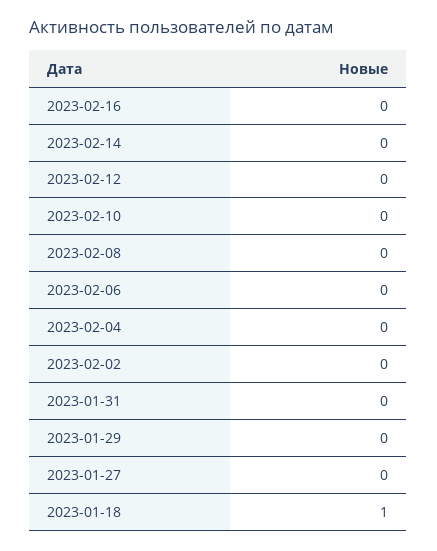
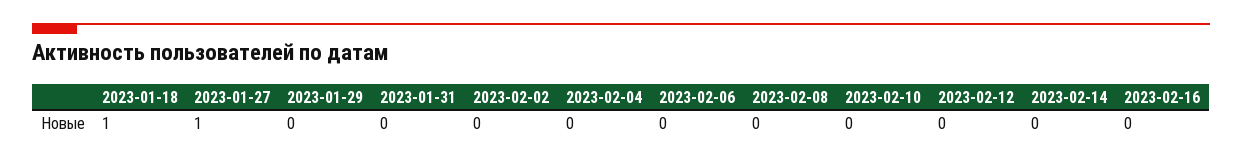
2023-01-27: 0 -> 1

